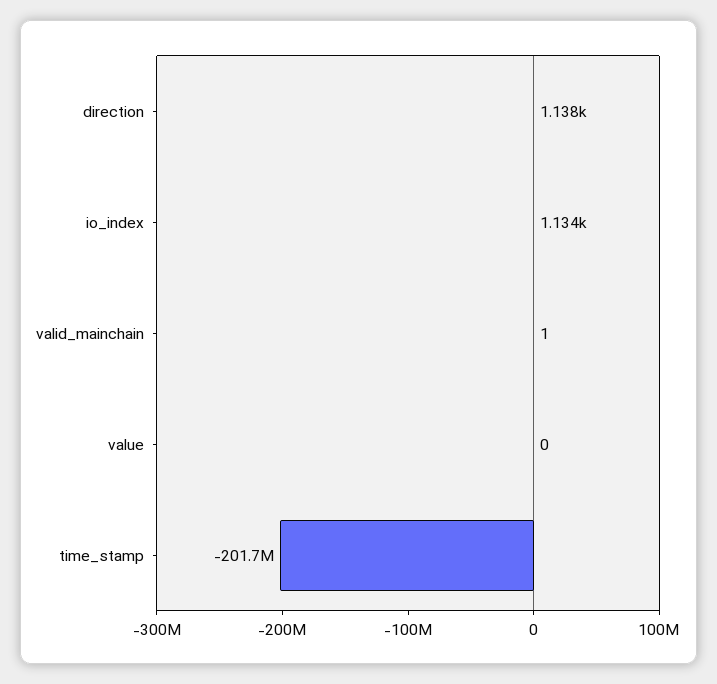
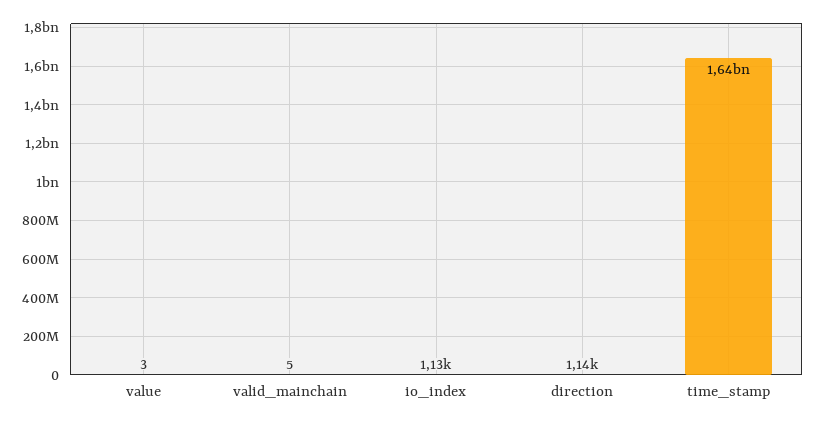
valid_mainchain: 1 -> 5
value: 0 -> 3
time_stamp: -201700000 -> 1640000000

